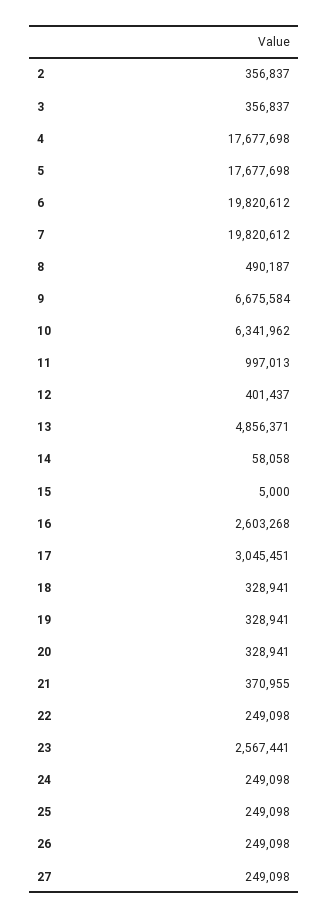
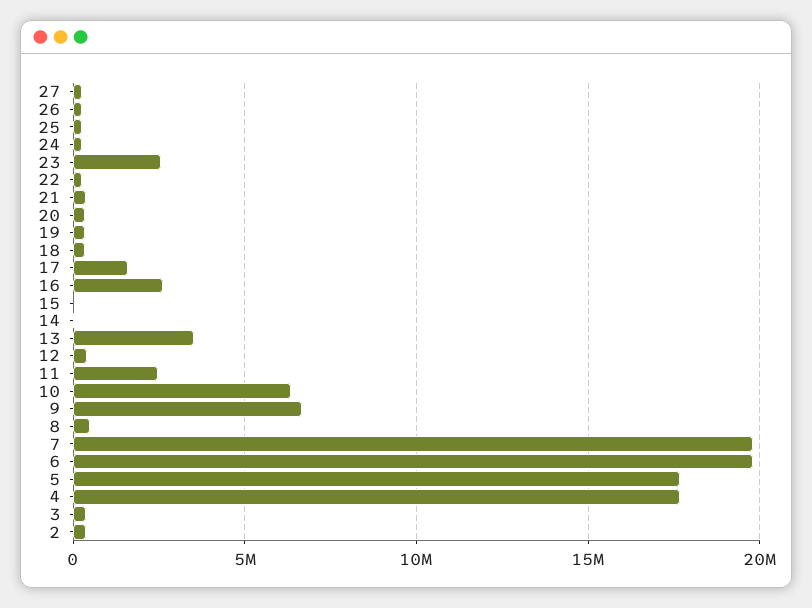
11: 997013 -> 2500000
13: 4856371 -> 3500000
17: 3045451 -> 1500000

